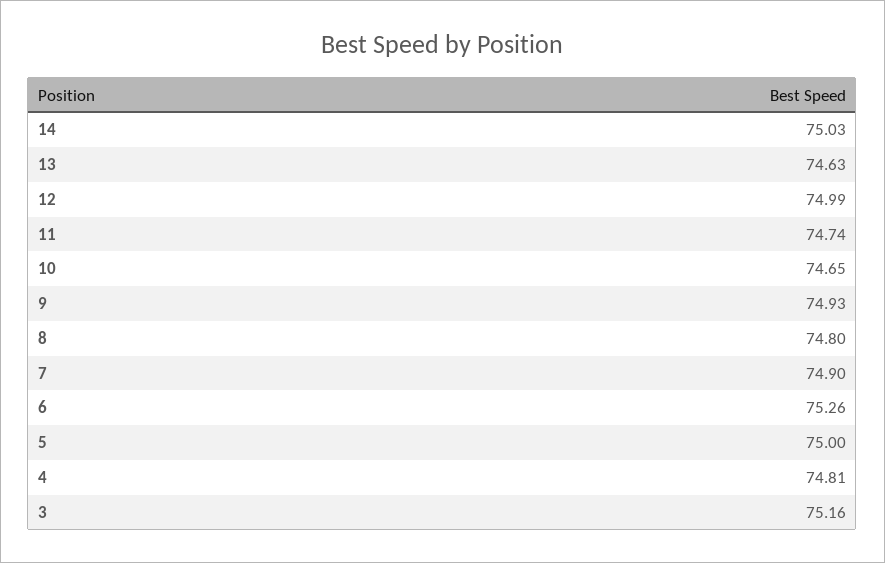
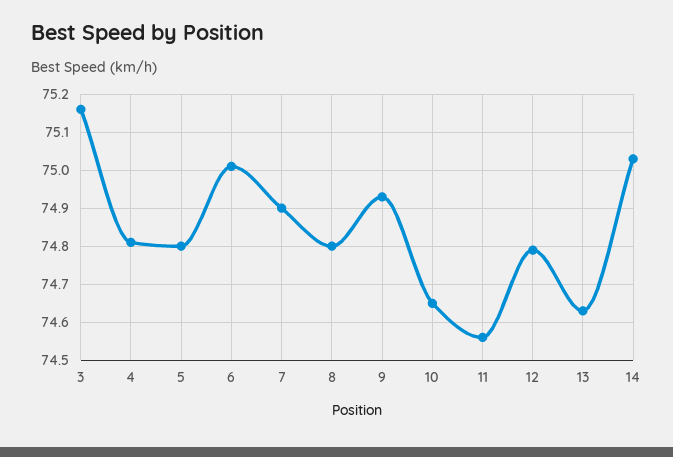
12: 74.99 -> 74.8
11: 74.74 -> 74.55
6: 75.26 -> 75
5: 75 -> 74.8

